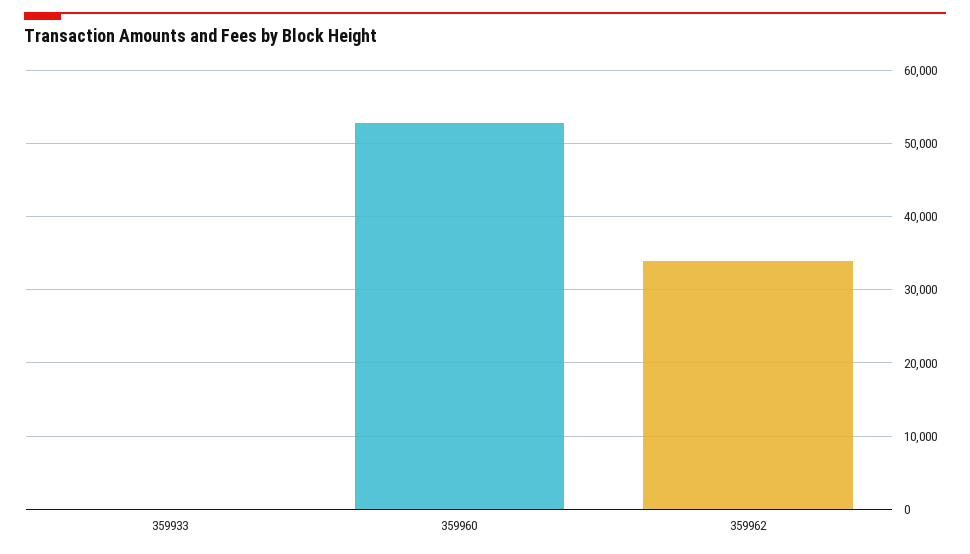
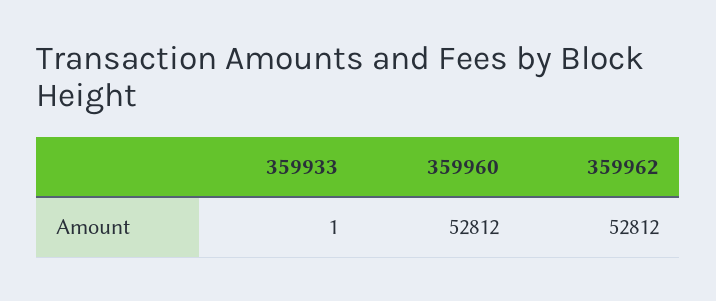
359962: 34000 -> 52812

